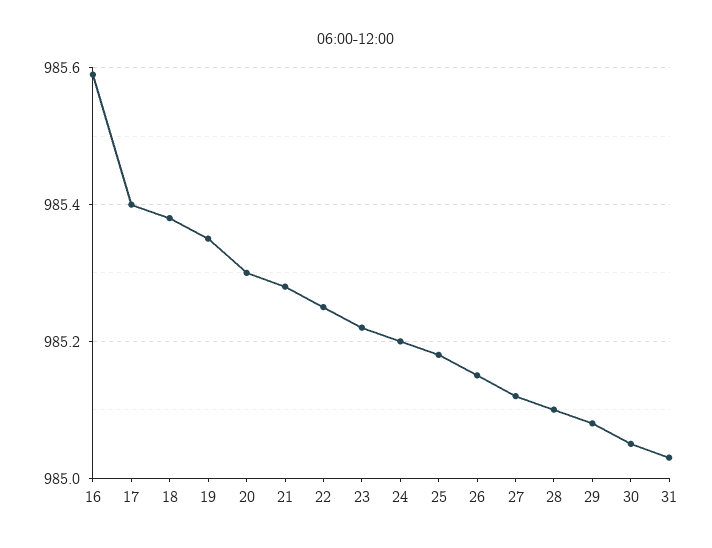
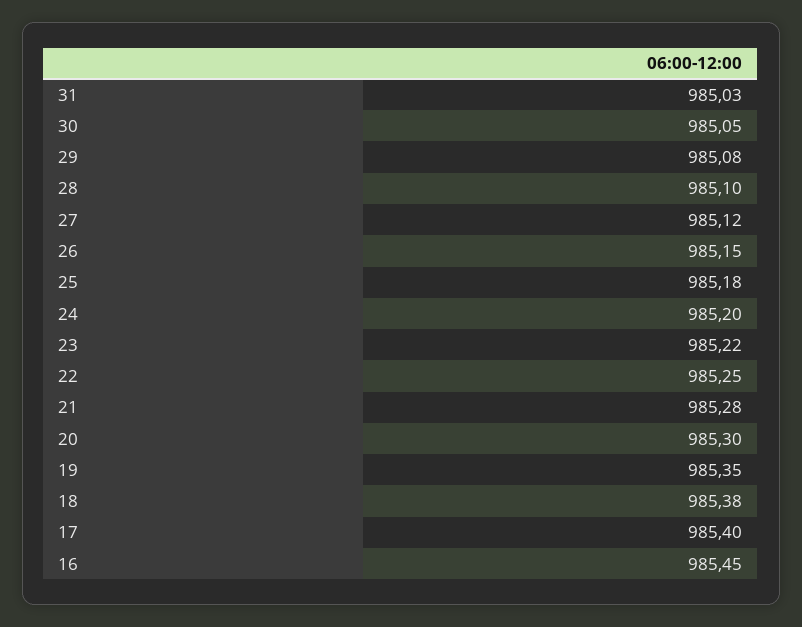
16: 985.6 -> 985.45

